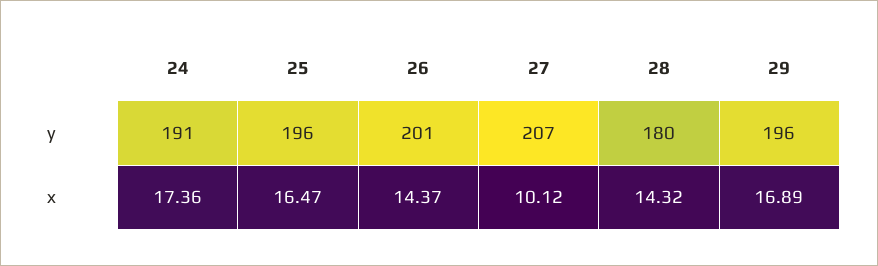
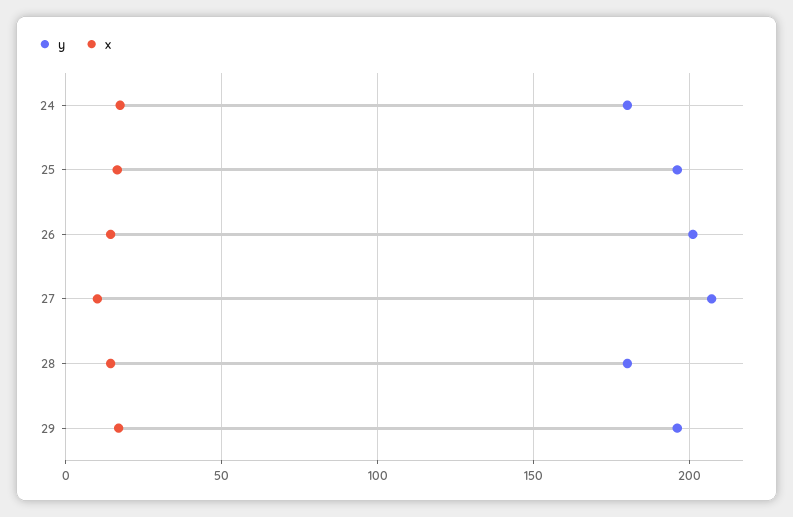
y, 24: 191 -> 180

